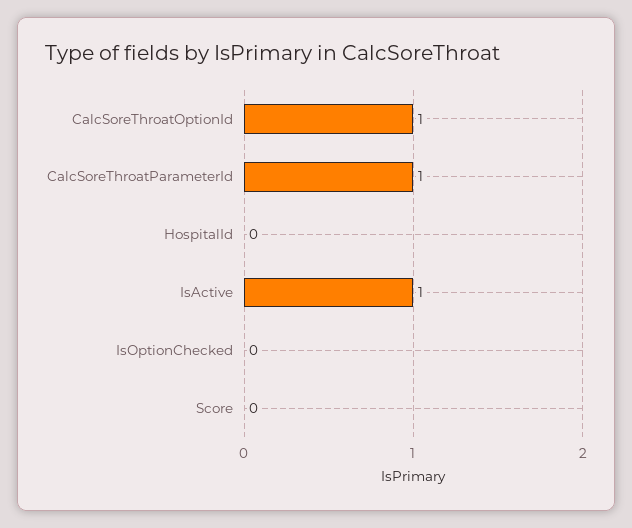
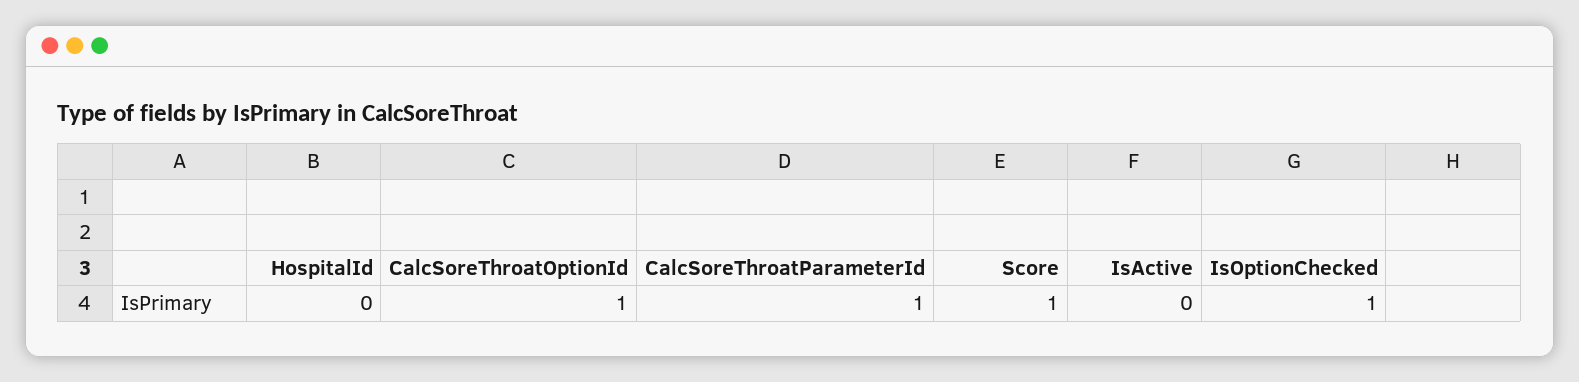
IsActive: 1 -> 0
IsOptionChecked: 0 -> 1
Score: 0 -> 1

